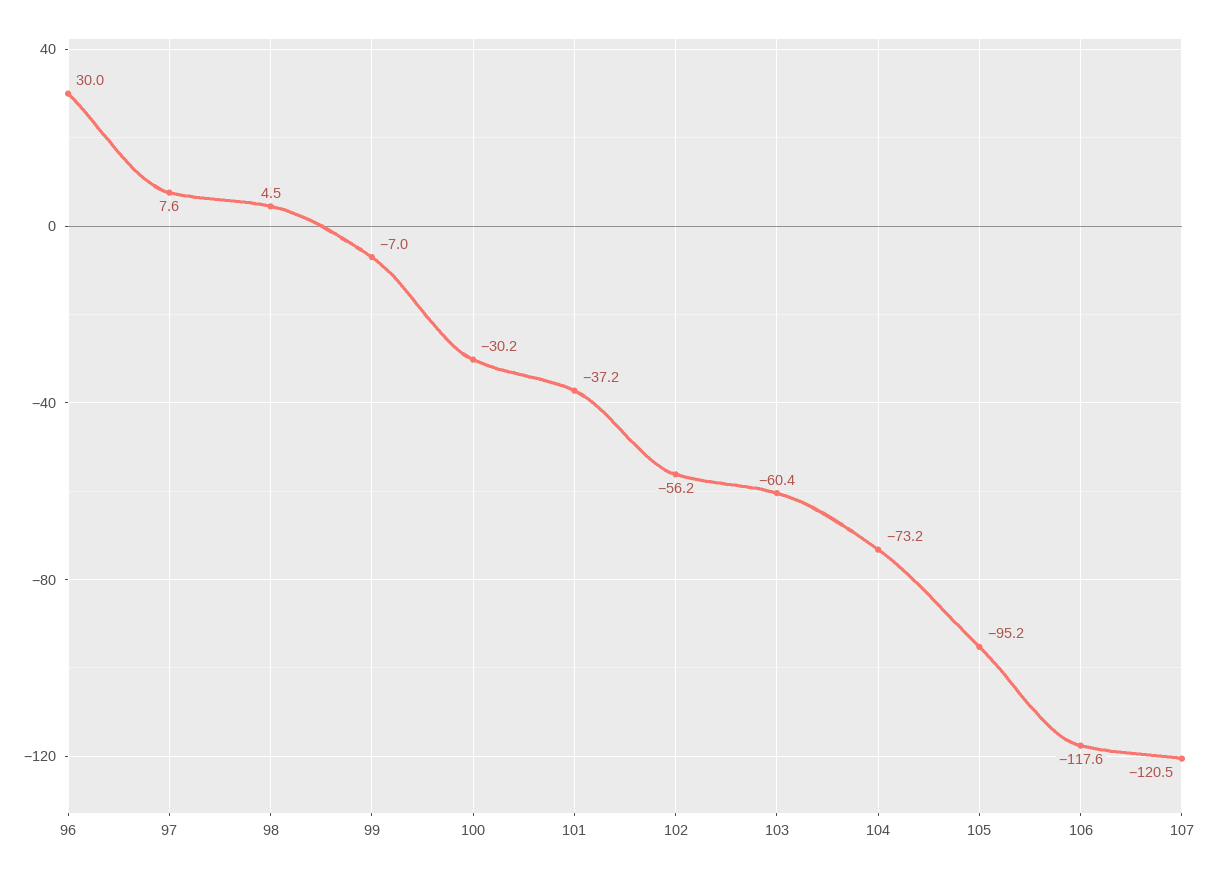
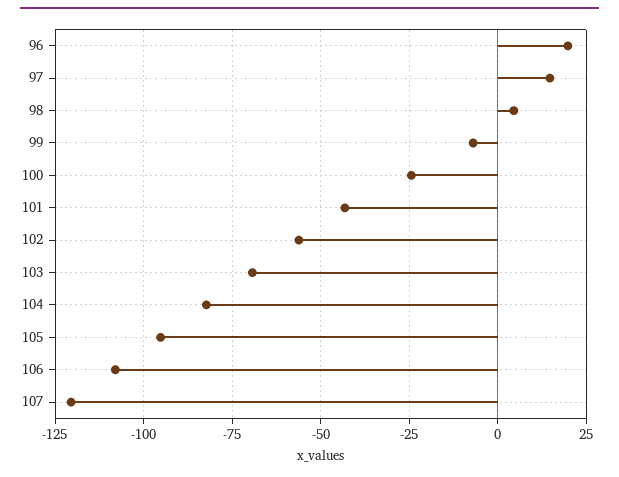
96: 30 -> 20
97: 7.6 -> 15
100: -30.2 -> -25
101: -37.2 -> -42.5
103: -60.4 -> -70
104: -73.2 -> -82.5
106: -117.6 -> -107.5

